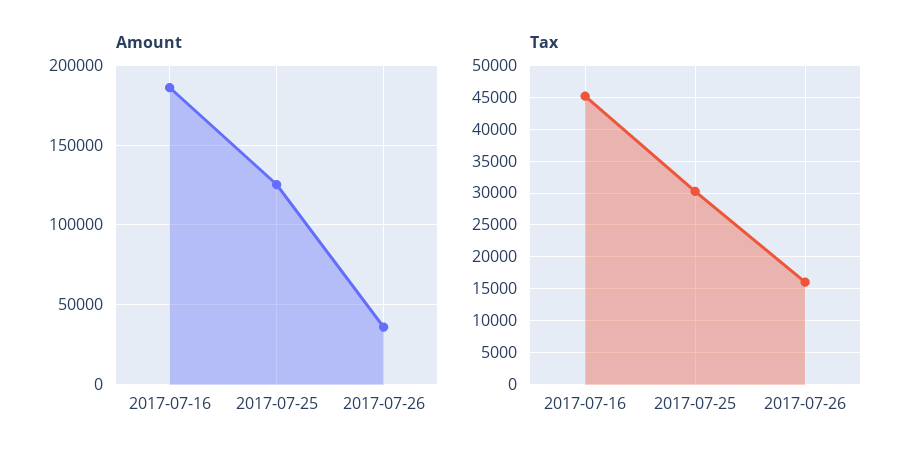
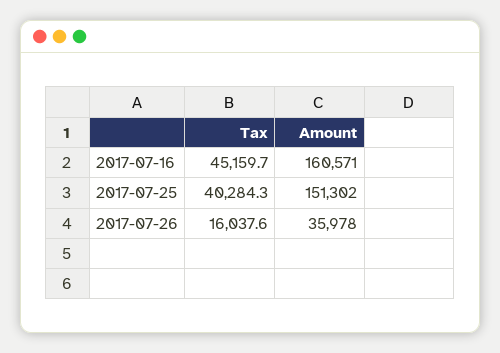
Amount, 2017-07-16: 185000 -> 160571
Amount, 2017-07-25: 125000 -> 151302
Tax, 2017-07-25: 30000 -> 40284.3

